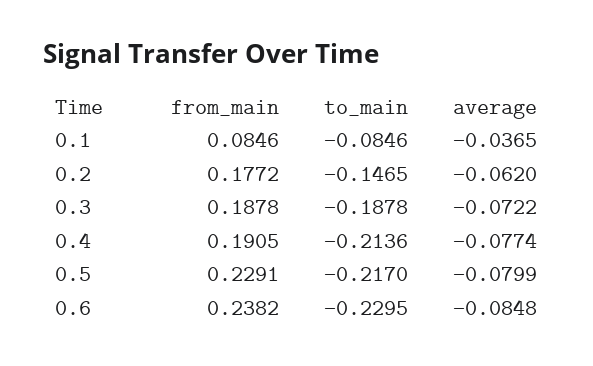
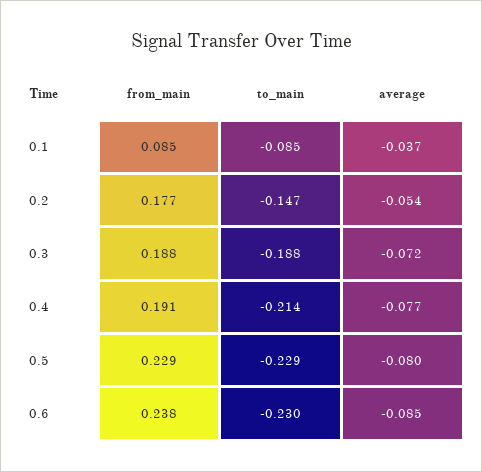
average, 0.2: -0.062 -> -0.054
to_main, 0.5: -0.217 -> -0.229

